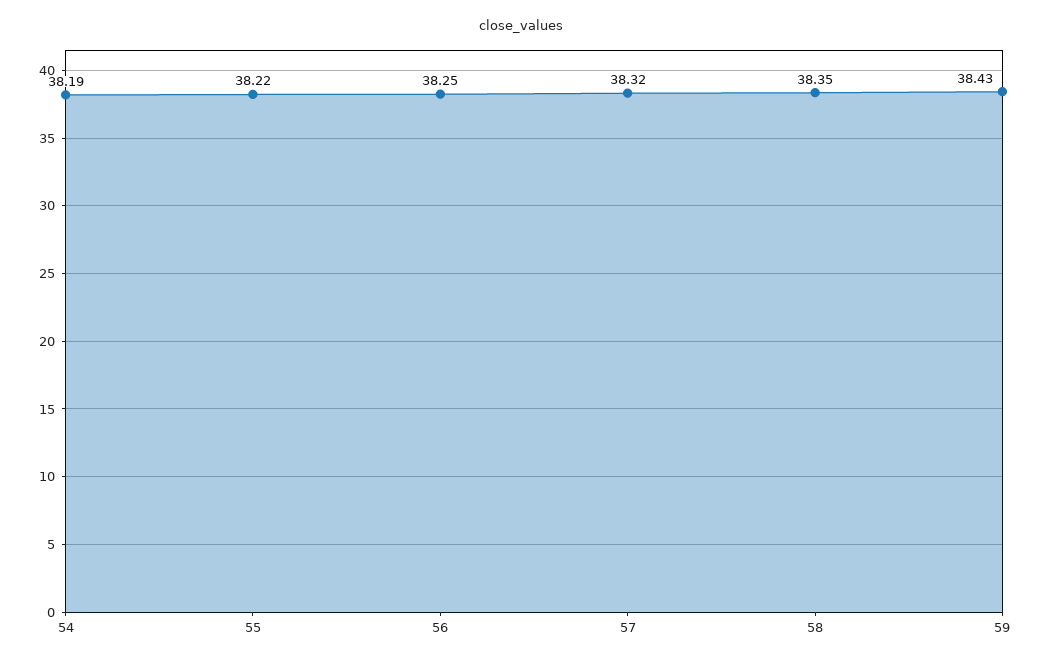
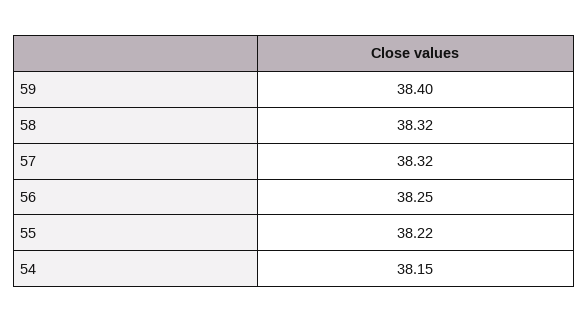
54: 38.19 -> 38.15
58: 38.35 -> 38.32
59: 38.43 -> 38.4

